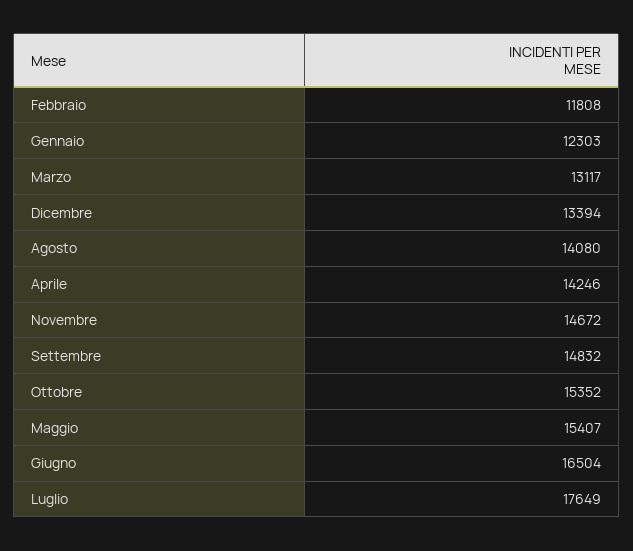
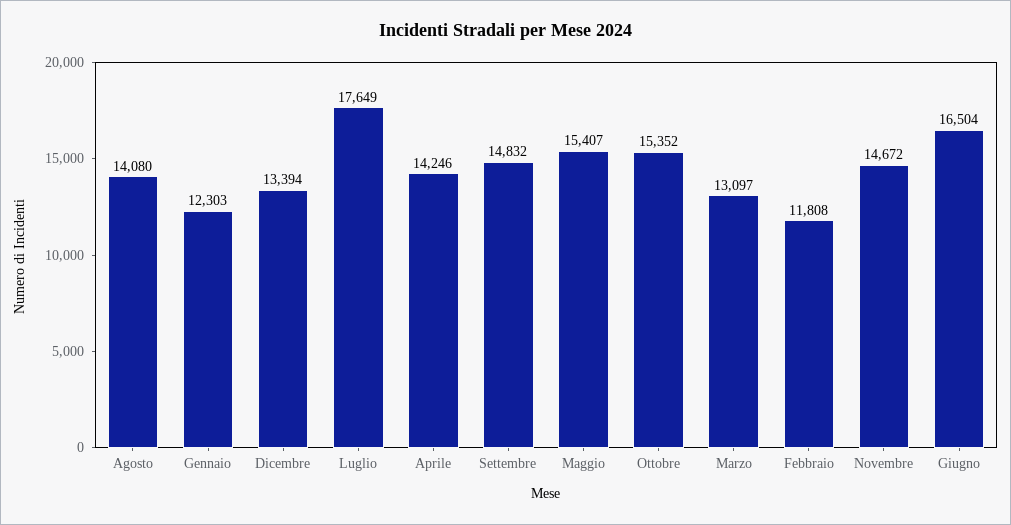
Marzo: 13117 -> 13097

